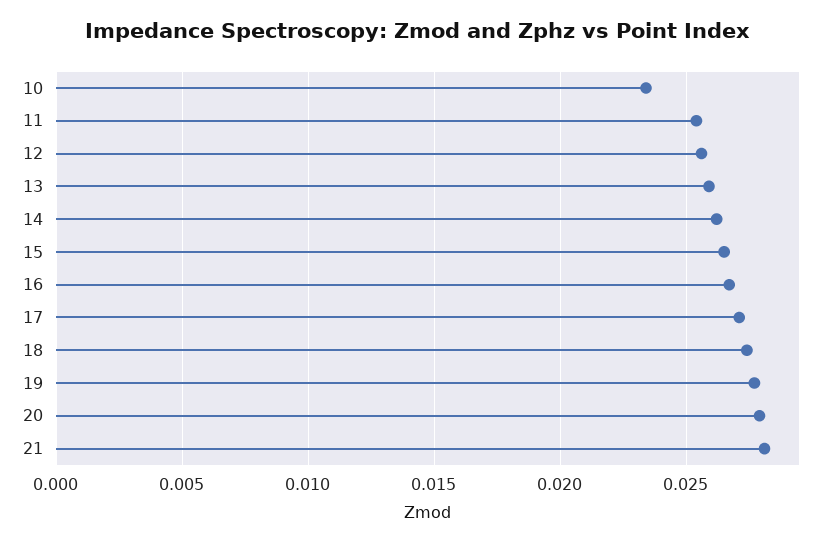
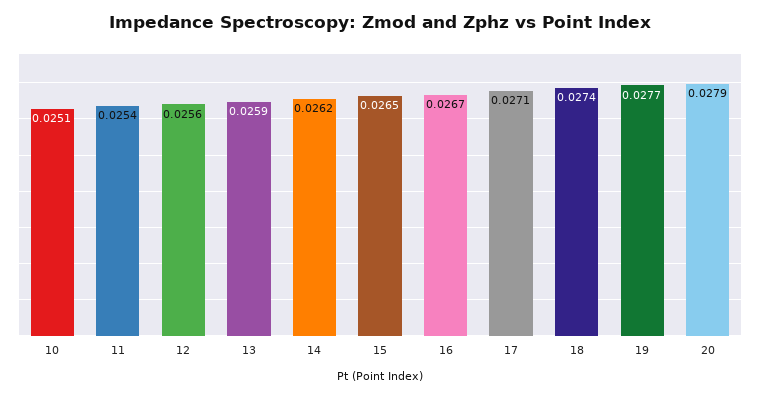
10: 0.0235 -> 0.0251
21: 0.028 -> none

